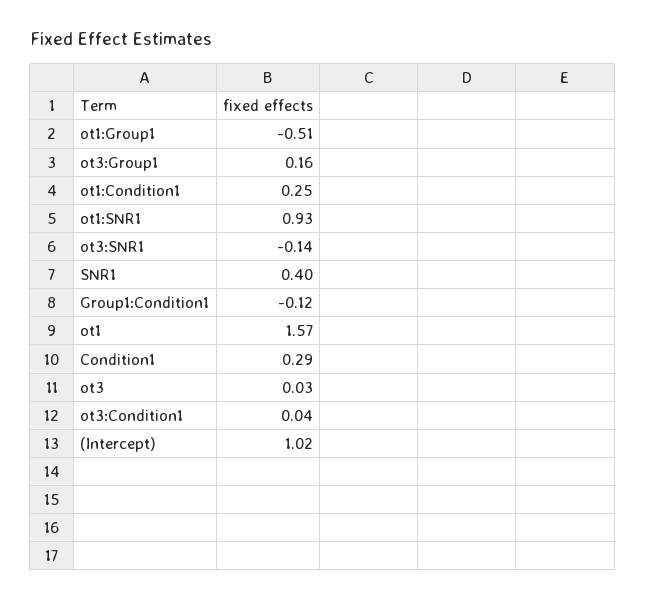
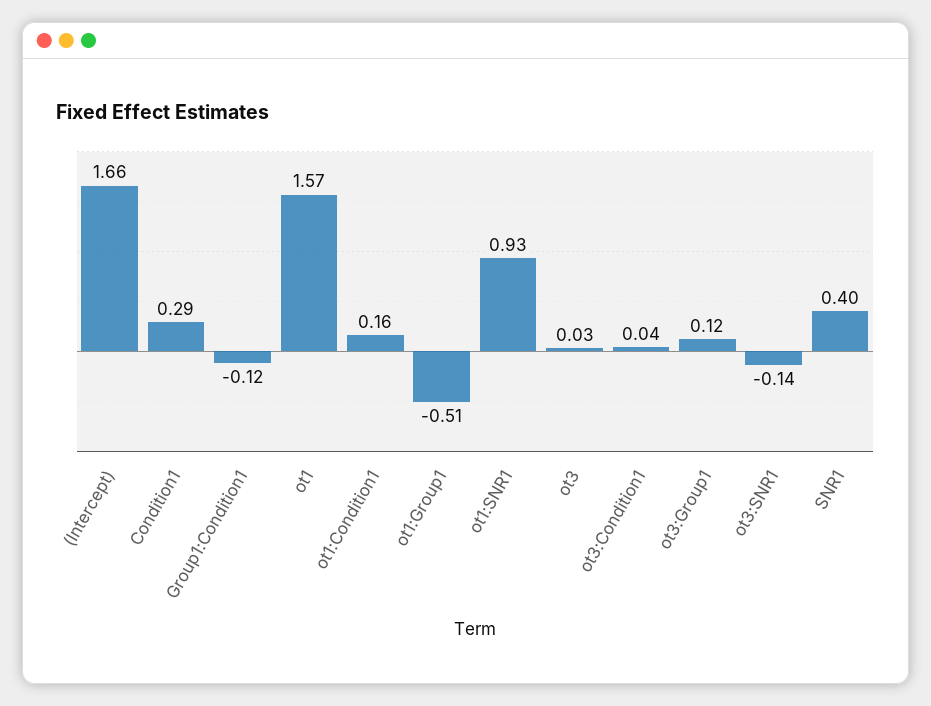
ot3:Group1: 0.16 -> 0.12
ot1:Condition1: 0.25 -> 0.16
(Intercept): 1.02 -> 1.66

